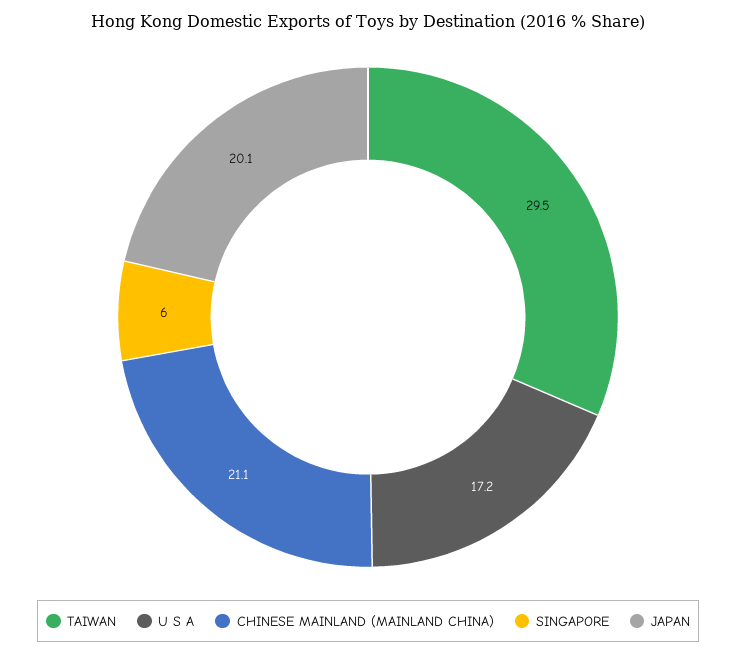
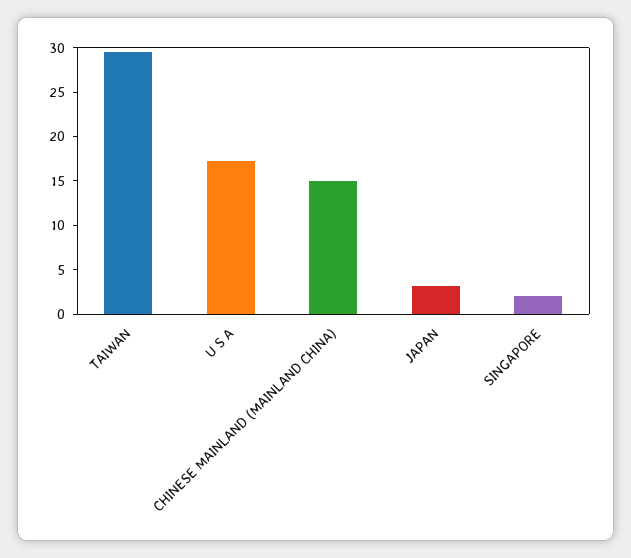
CHINESE MAINLAND (MAINLAND CHINA): 21.1 -> 15
SINGAPORE: 6 -> 2
JAPAN: 20.1 -> 3

